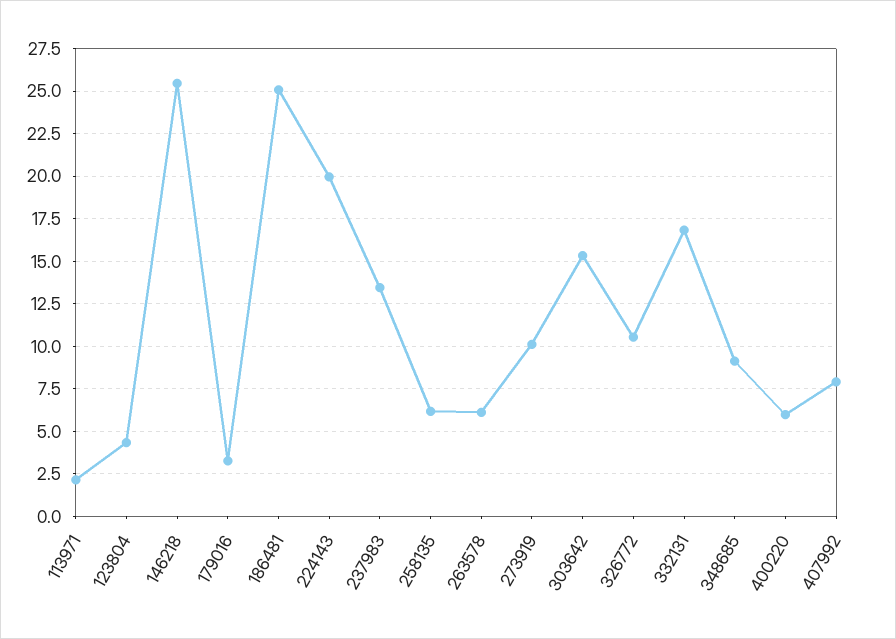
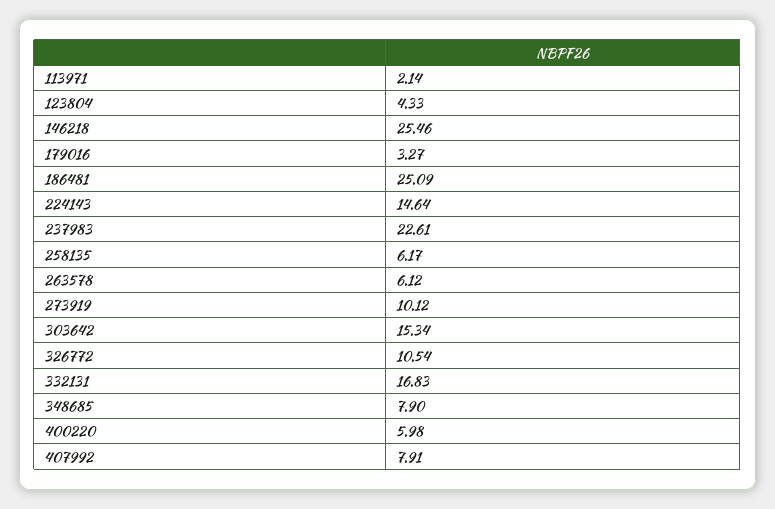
224143: 20 -> 14.64
237983: 13.5 -> 22.61
348685: 9 -> 7.9

